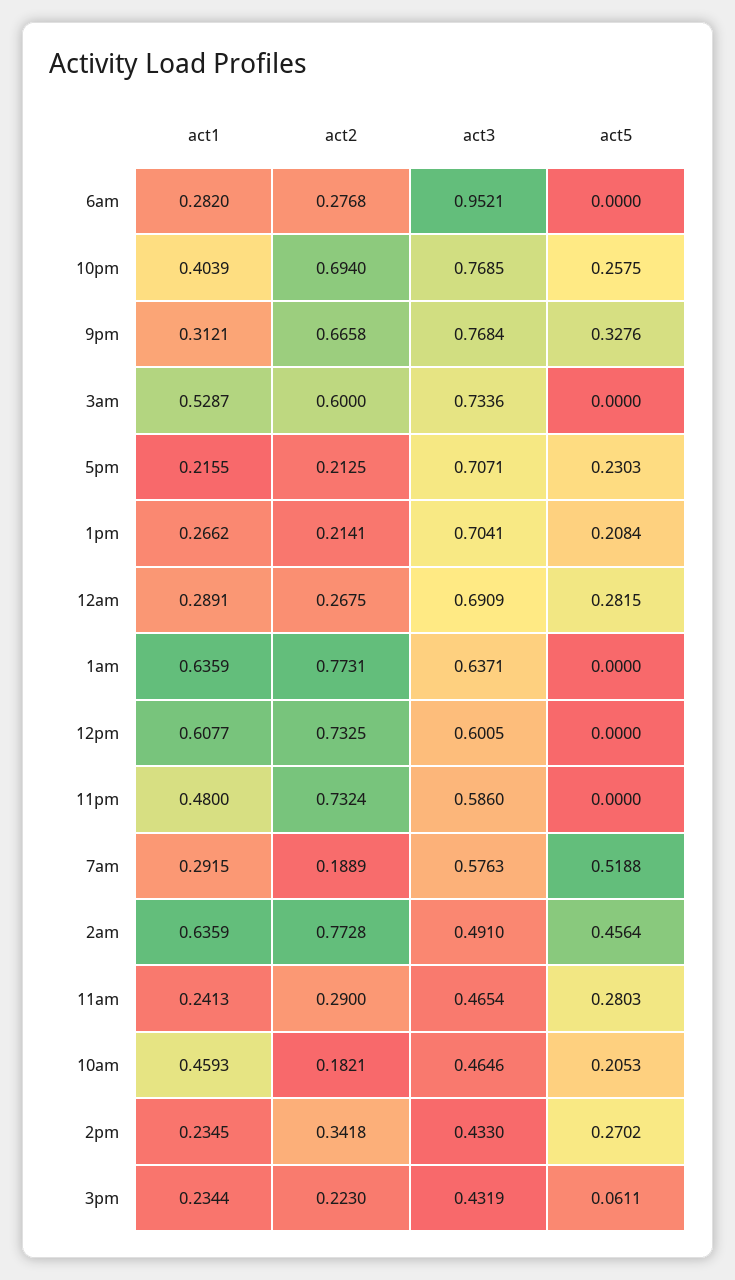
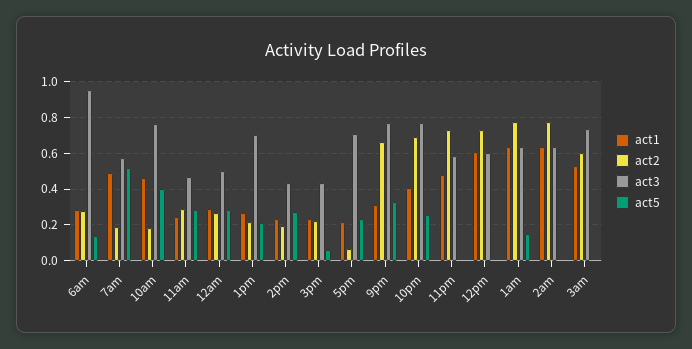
act5, 6am: 0 -> 0.15
act2, 5pm: 0.2125 -> 0.05
act3, 12am: 0.6909 -> 0.5
act5, 1am: 0 -> 0.15
act1, 7am: 0.2915 -> 0.5
act3, 2am: 0.491 -> 0.65
act5, 2am: 0.4564 -> 0
act3, 10am: 0.4646 -> 0.75
act5, 10am: 0.2053 -> 0.4
act2, 2pm: 0.3418 -> 0.2

